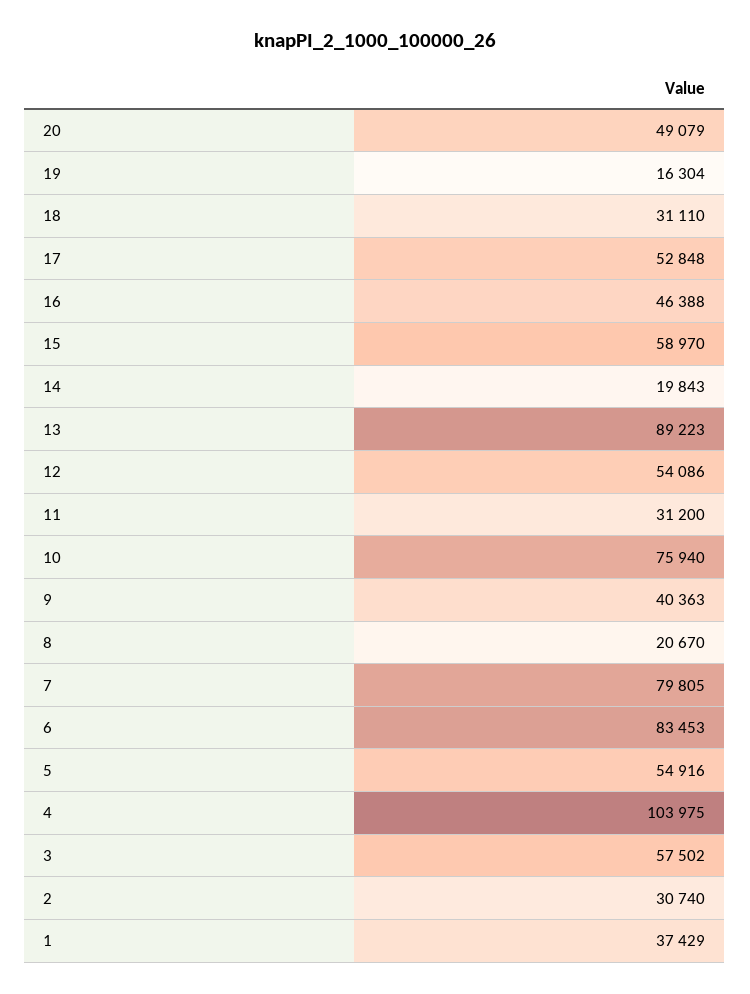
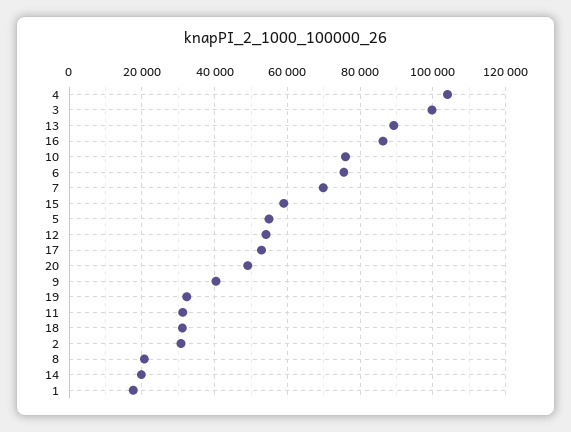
19: 16304 -> 32000
16: 46388 -> 86000
7: 79805 -> 70000
6: 83453 -> 76000
3: 57502 -> 100000
1: 37429 -> 18000

